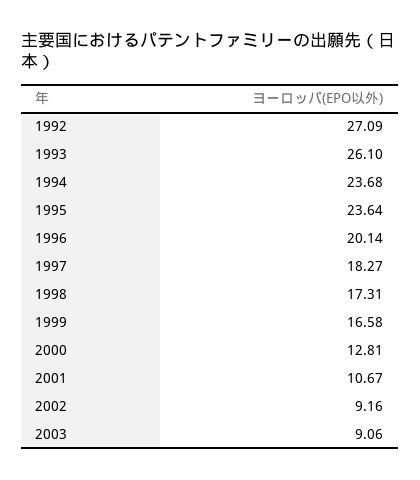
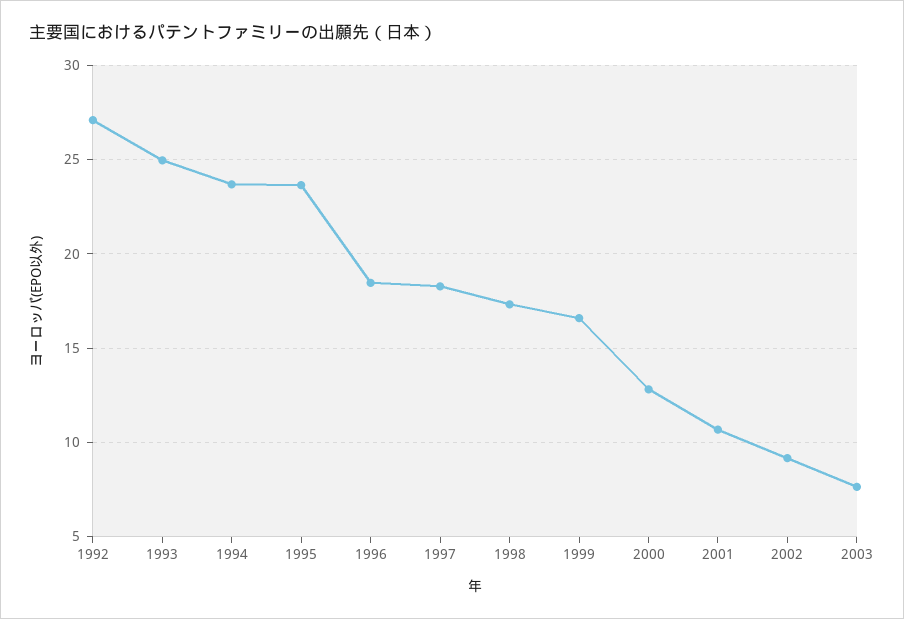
1993: 26.1 -> 25
1996: 20.14 -> 18.5
2003: 9.06 -> 7.5

